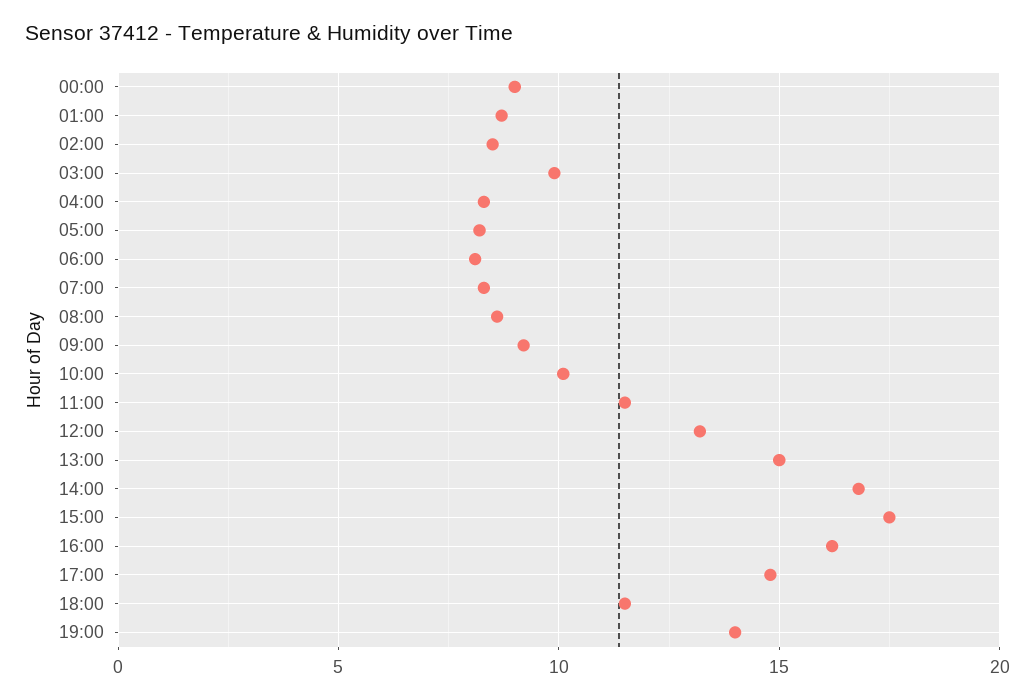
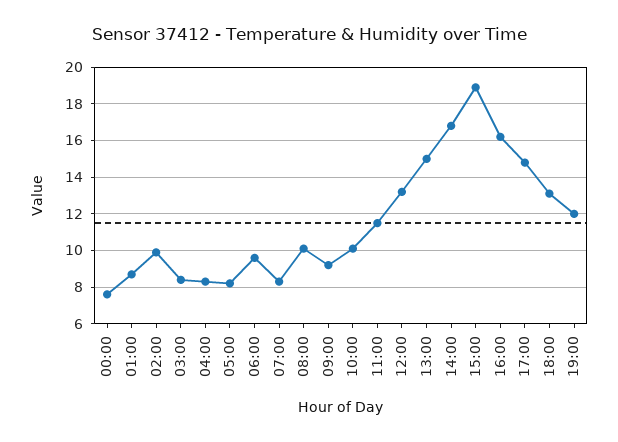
00:00: 9 -> 7.5
02:00: 8.5 -> 10
03:00: 10 -> 8.5
06:00: 8 -> 9.5
08:00: 8.5 -> 10
15:00: 17.5 -> 19
18:00: 11.5 -> 13
19:00: 14 -> 12

